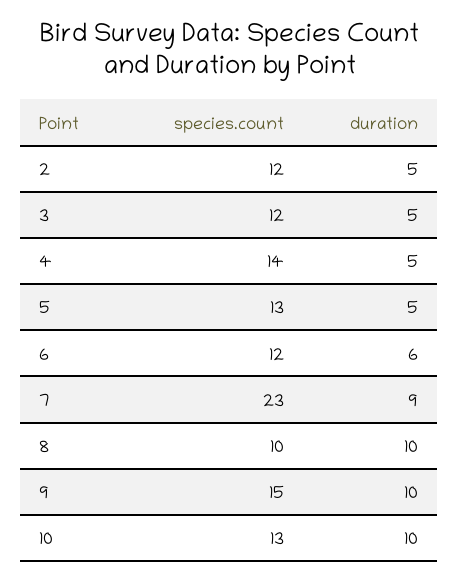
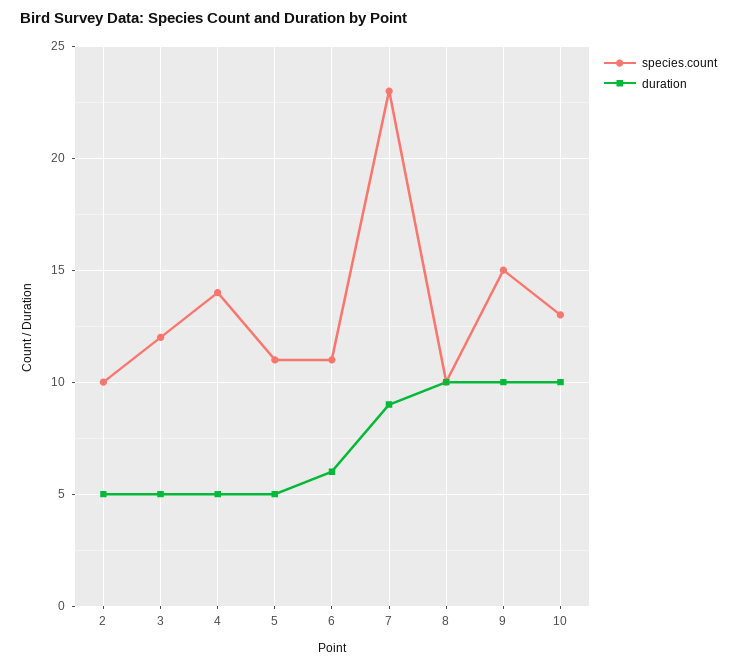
species.count, 2: 12 -> 10
species.count, 5: 13 -> 11
species.count, 6: 12 -> 11

